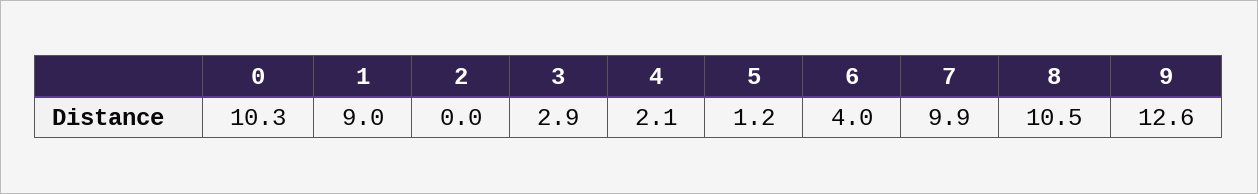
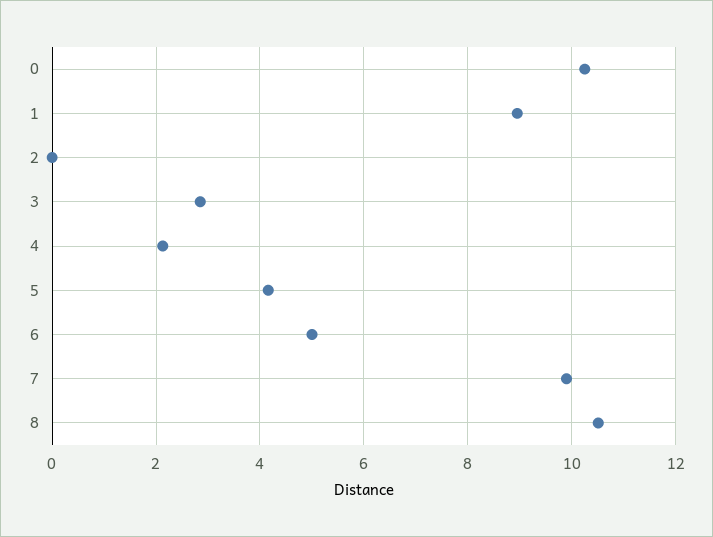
5: 1.2 -> 4.2
6: 4 -> 5
9: 12.6 -> none

